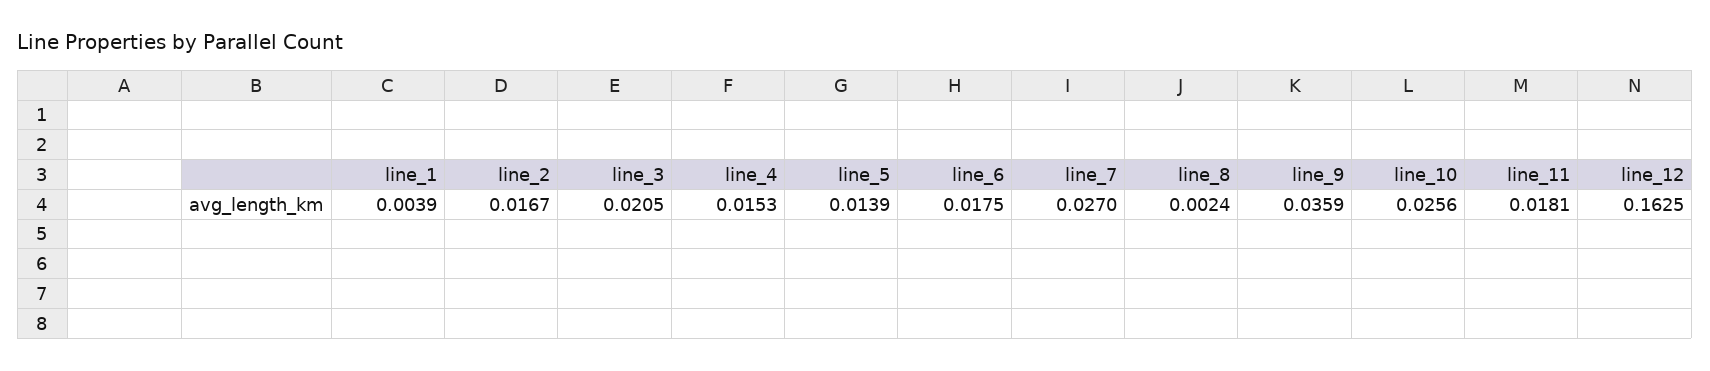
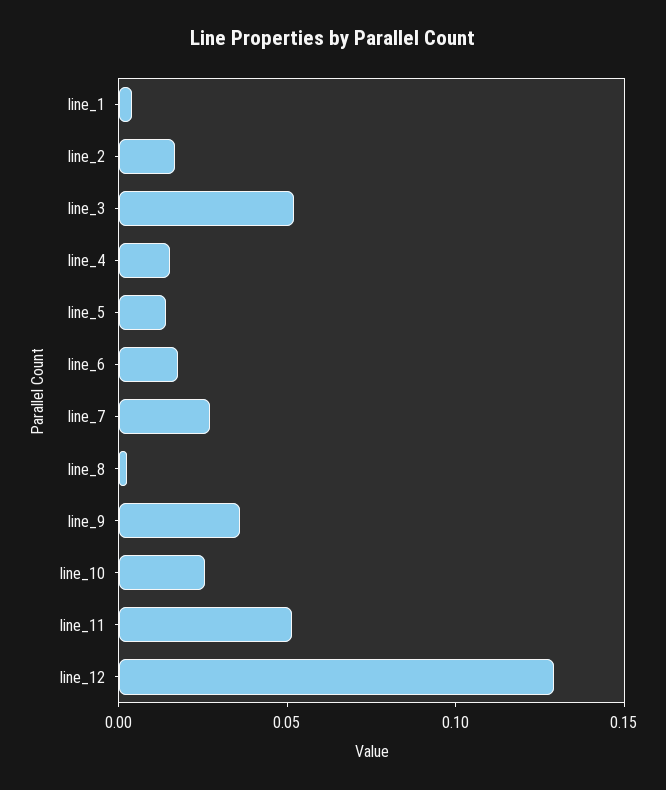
line_3: 0.0205 -> 0.05
line_11: 0.0181 -> 0.05
line_12: 0.1625 -> 0.13

